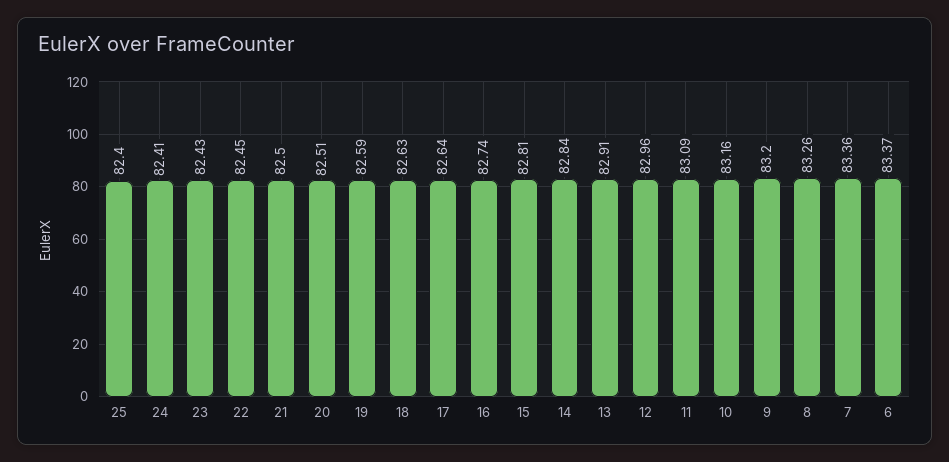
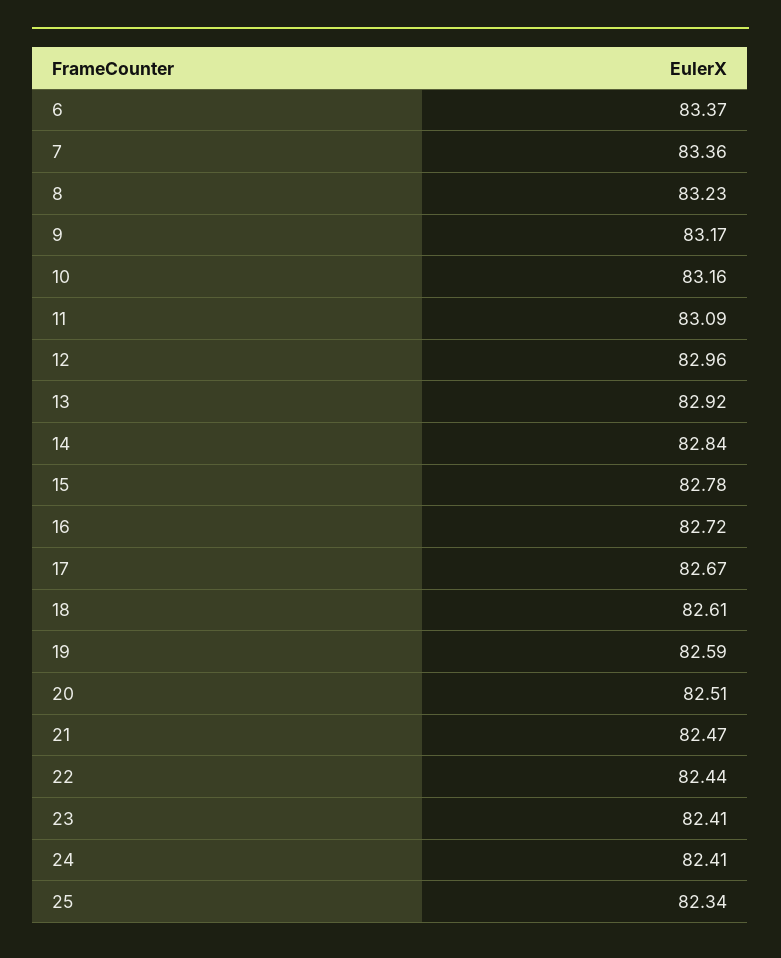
25: 82.4 -> 82.34
23: 82.43 -> 82.41
22: 82.45 -> 82.44
21: 82.5 -> 82.47
18: 82.63 -> 82.61
17: 82.64 -> 82.67
16: 82.74 -> 82.72
15: 82.81 -> 82.78
13: 82.91 -> 82.92
9: 83.2 -> 83.17
8: 83.26 -> 83.23

